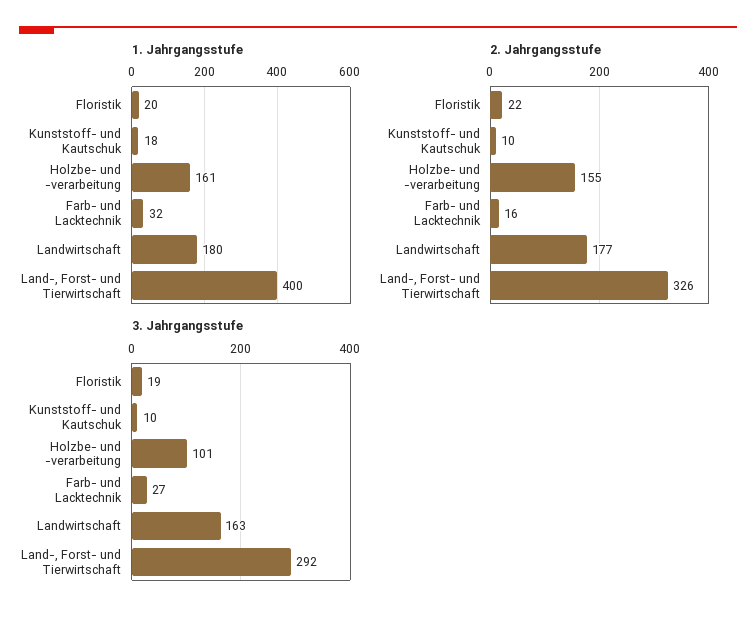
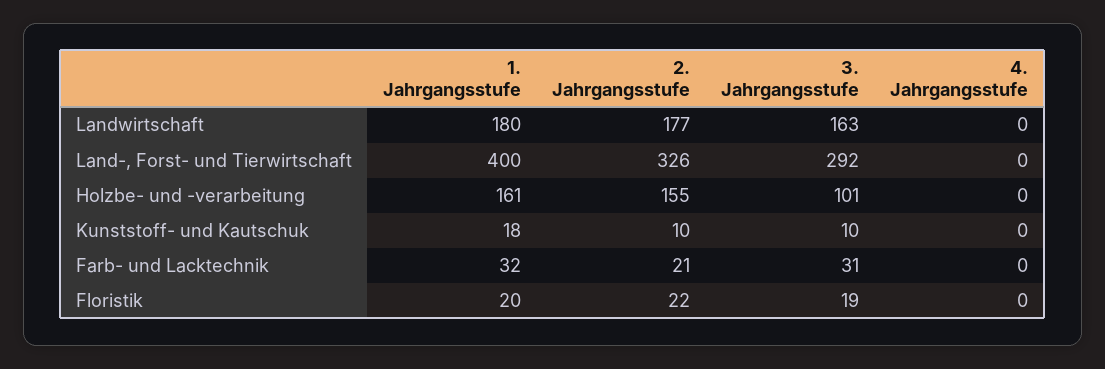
2. Jahrgangsstufe, Farb- und Lacktechnik: 16 -> 21
3. Jahrgangsstufe, Farb- und Lacktechnik: 27 -> 31
4. Jahrgangsstufe, Landwirtschaft: none -> 0
4. Jahrgangsstufe, Land-, Forst- und Tierwirtschaft: none -> 0
4. Jahrgangsstufe, Holzbe- und -verarbeitung: none -> 0
4. Jahrgangsstufe, Kunststoff- und Kautschuk: none -> 0
4. Jahrgangsstufe, Farb- und Lacktechnik: none -> 0
4. Jahrgangsstufe, Floristik: none -> 0

